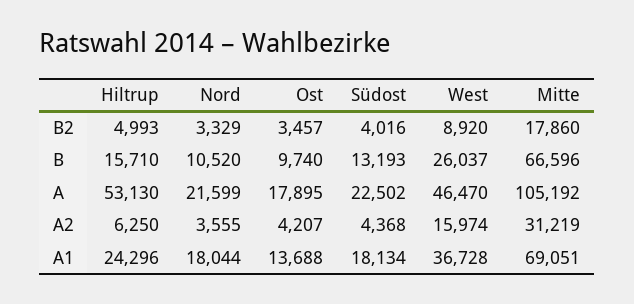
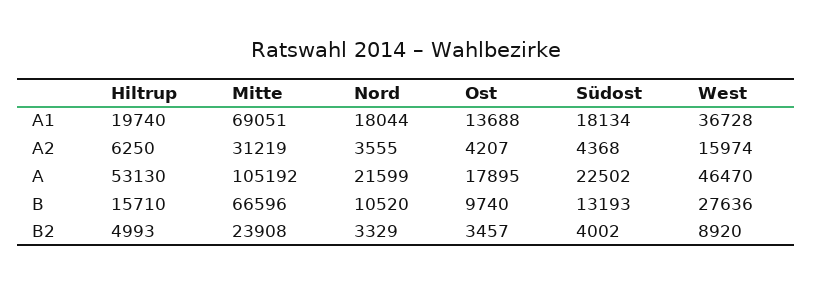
Südost, B2: 4016 -> 4002
Mitte, B2: 17860 -> 23908
West, B: 26037 -> 27636
Hiltrup, A1: 24296 -> 19740

